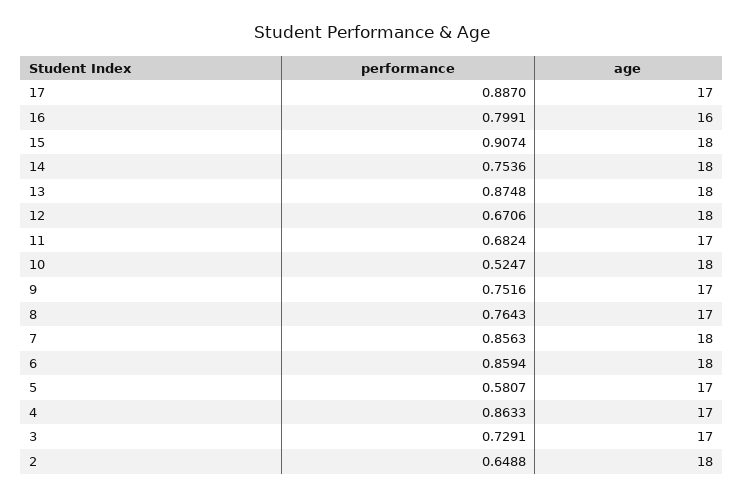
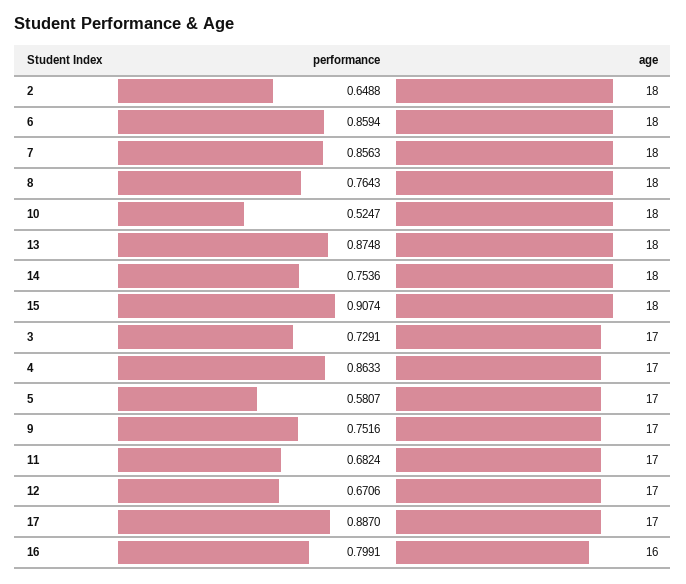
age, 12: 18 -> 17
age, 8: 17 -> 18

